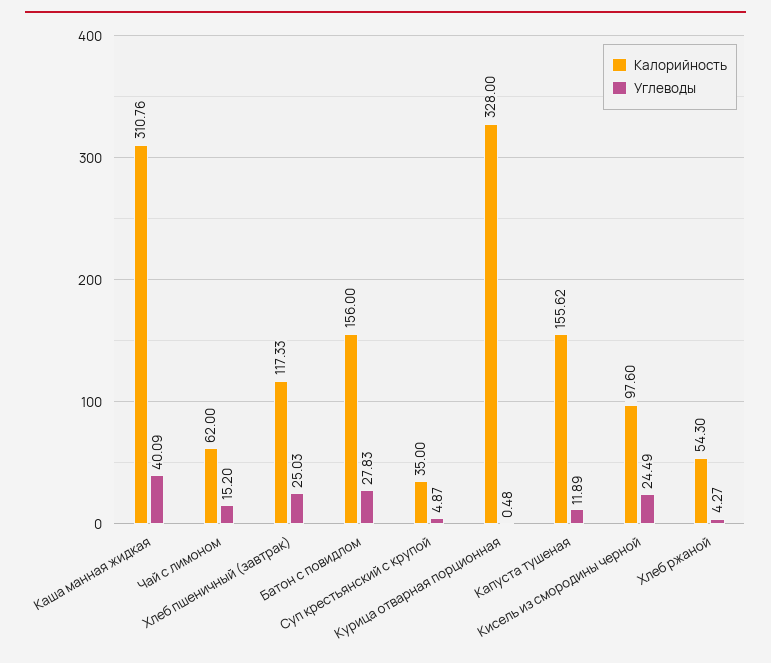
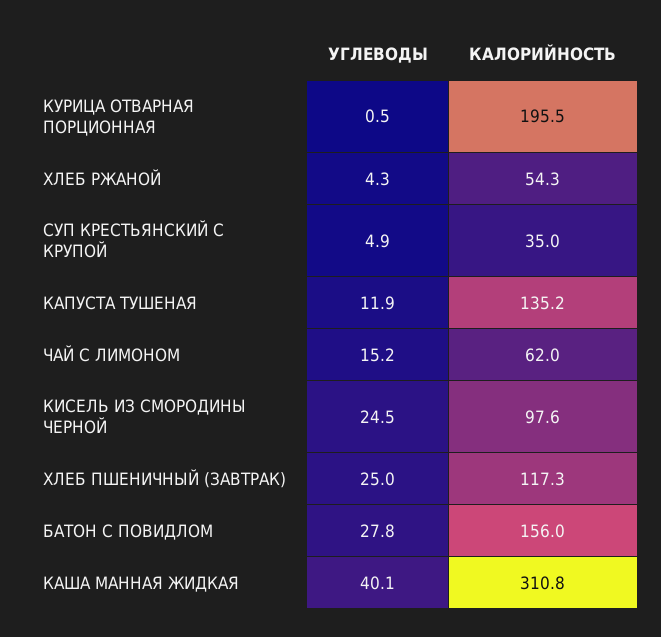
Калорийность, Курица отварная порционная: 328 -> 195.5
Калорийность, Капуста тушеная: 155.62 -> 135.2

